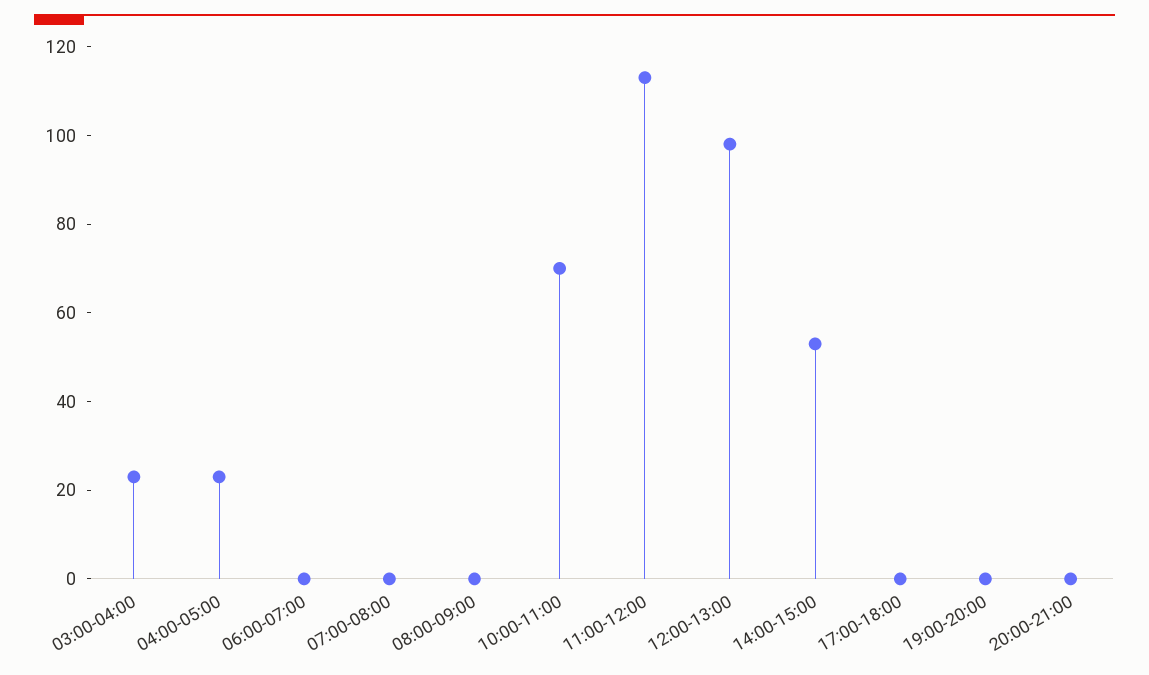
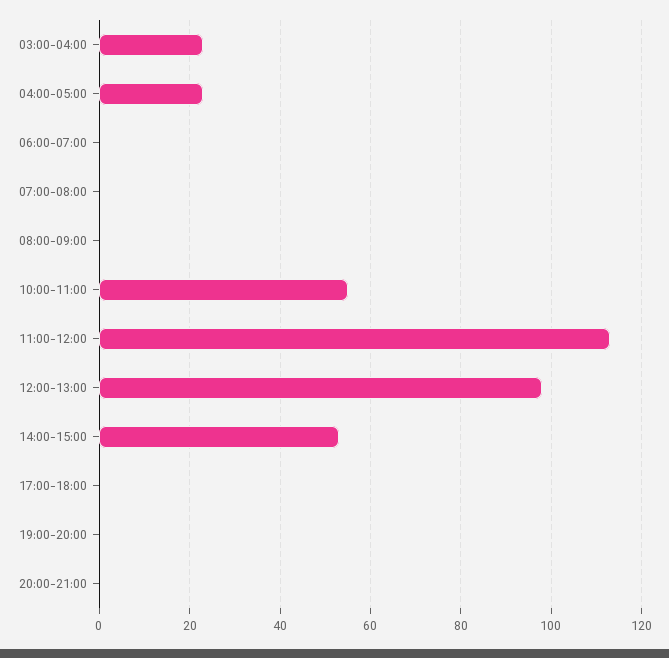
10:00-11:00: 70 -> 55

